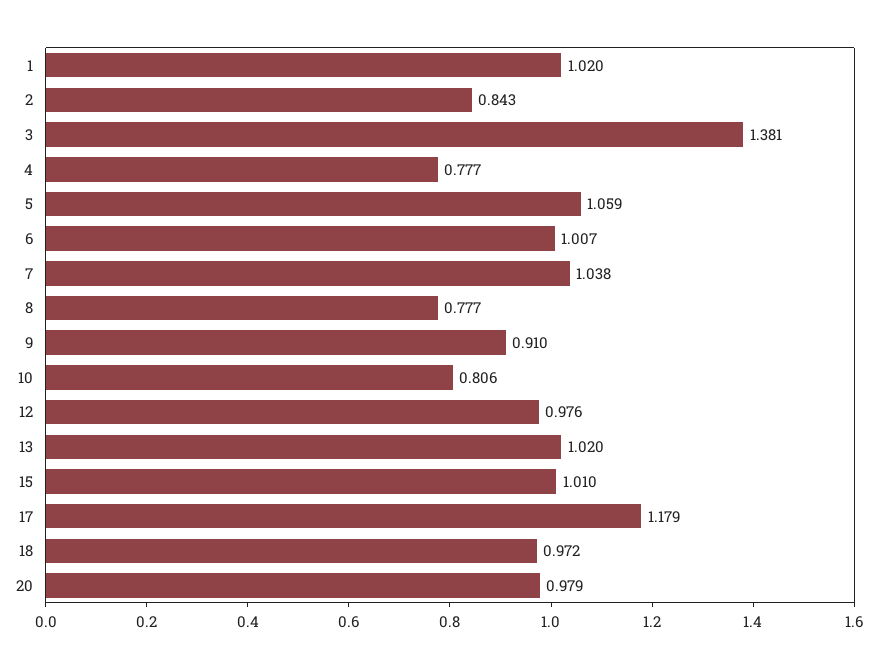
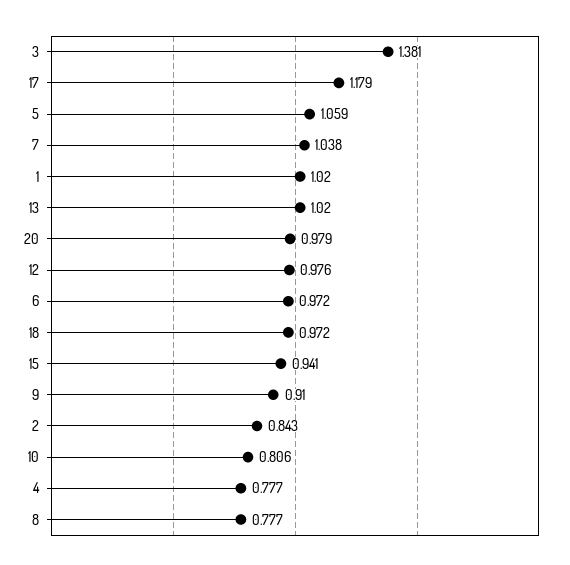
6: 1.007 -> 0.972
15: 1.01 -> 0.941

